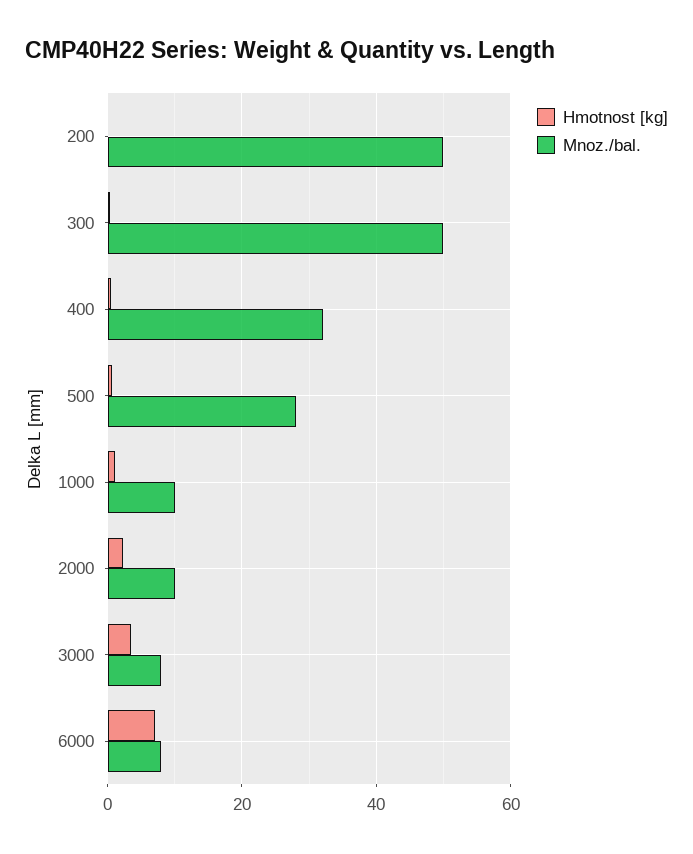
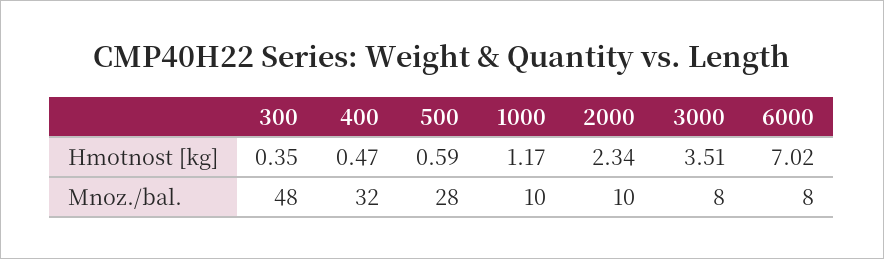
Hmotnost [kg], 200: 0 -> none
Mnoz./bal., 200: 50 -> none
Mnoz./bal., 300: 50 -> 48

